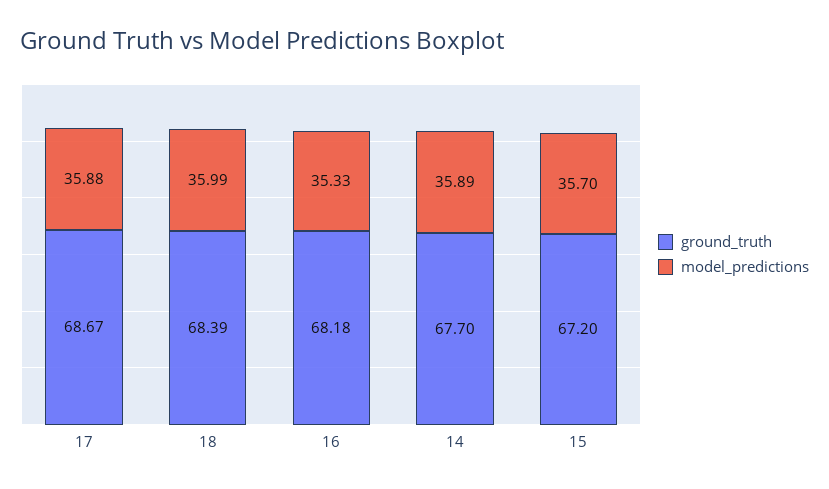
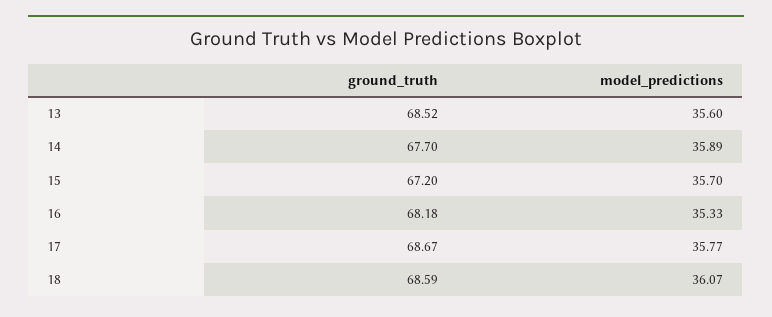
model_predictions, 17: 35.88 -> 35.77
ground_truth, 18: 68.39 -> 68.59
model_predictions, 18: 35.99 -> 36.07
ground_truth, 13: none -> 68.52
model_predictions, 13: none -> 35.6

